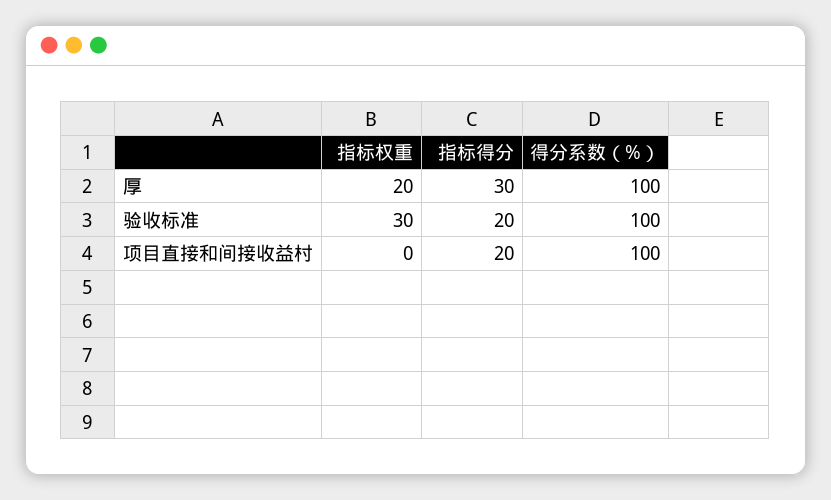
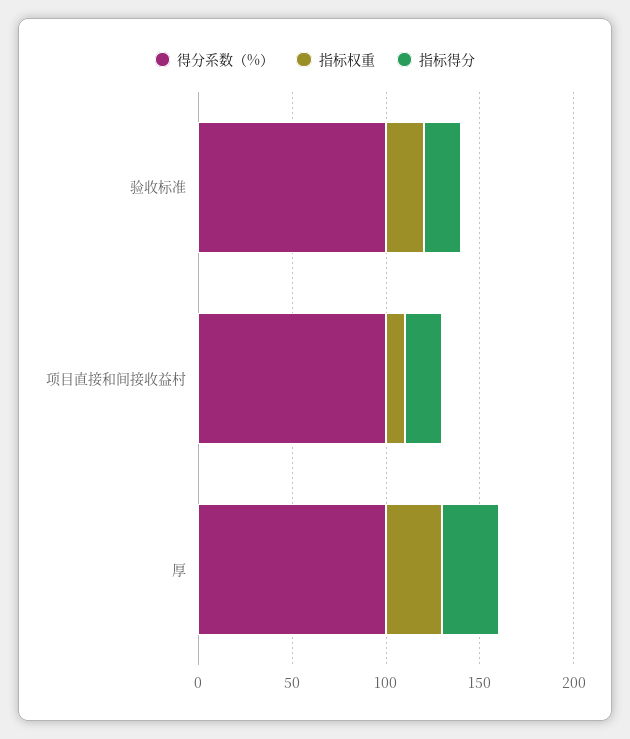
指标权重, 厚: 20 -> 30
指标权重, 验收标准: 30 -> 20
指标权重, 项目直接和间接收益村: 0 -> 10

